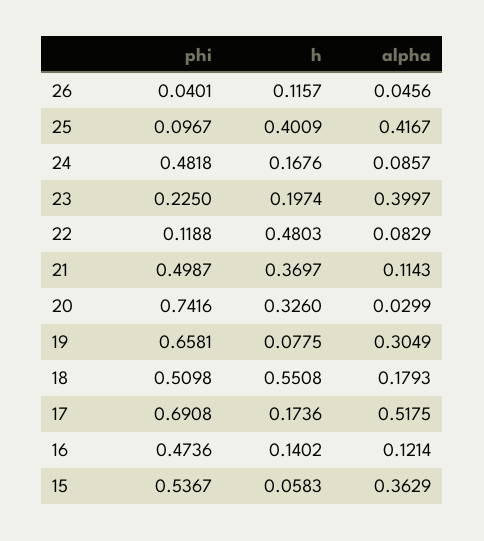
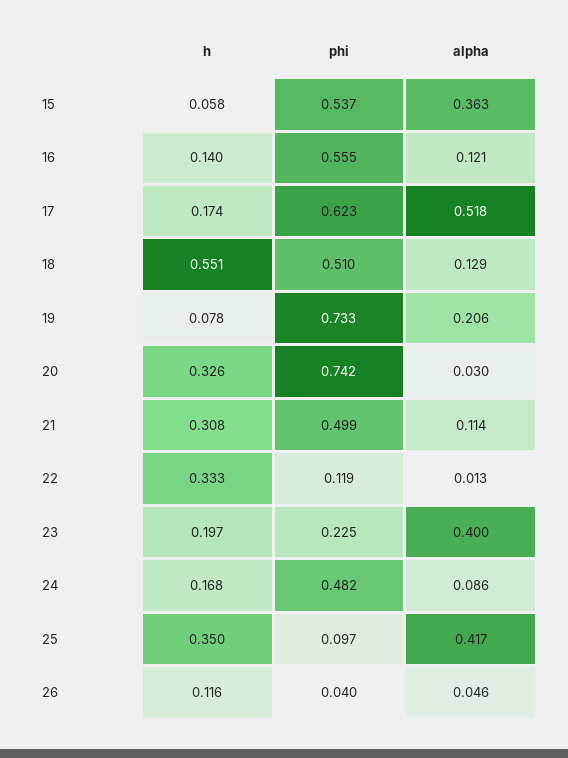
h, 25: 0.4009 -> 0.35
h, 22: 0.4803 -> 0.333
alpha, 22: 0.0829 -> 0.013
h, 21: 0.3697 -> 0.308
phi, 19: 0.6581 -> 0.733
alpha, 19: 0.3049 -> 0.206
alpha, 18: 0.1793 -> 0.129
phi, 17: 0.6908 -> 0.623
phi, 16: 0.4736 -> 0.555

